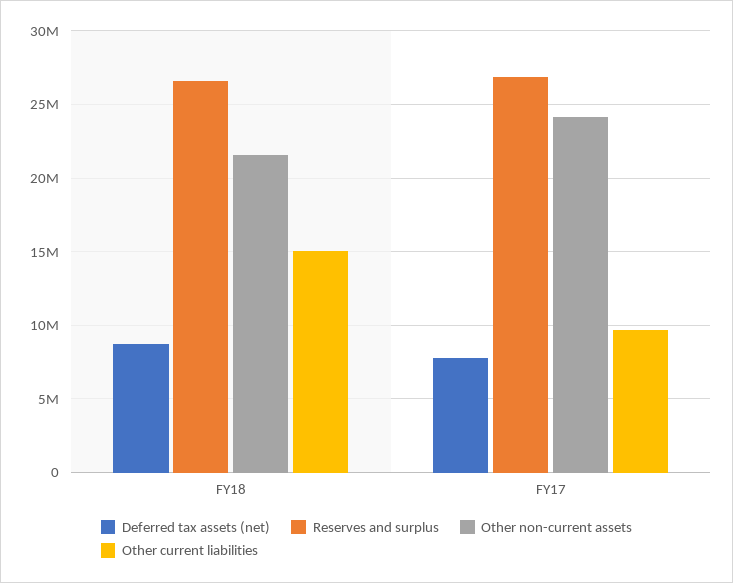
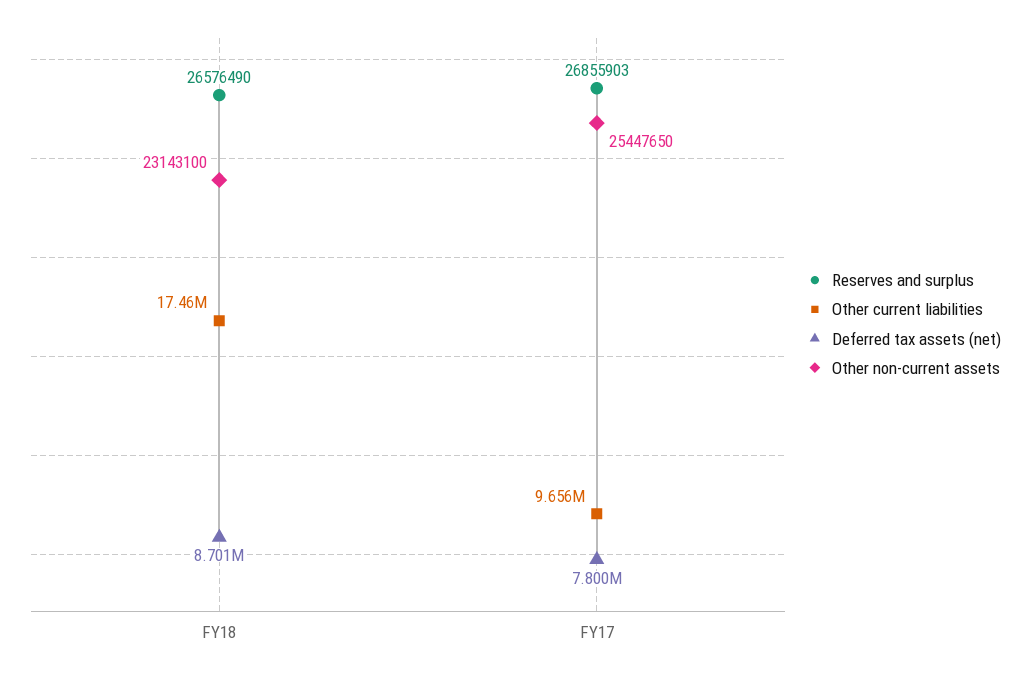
Other non-current assets, FY18: 21500000 -> 23143100
Other current liabilities, FY18: 15000000 -> 17460000
Other non-current assets, FY17: 24000000 -> 25447650

